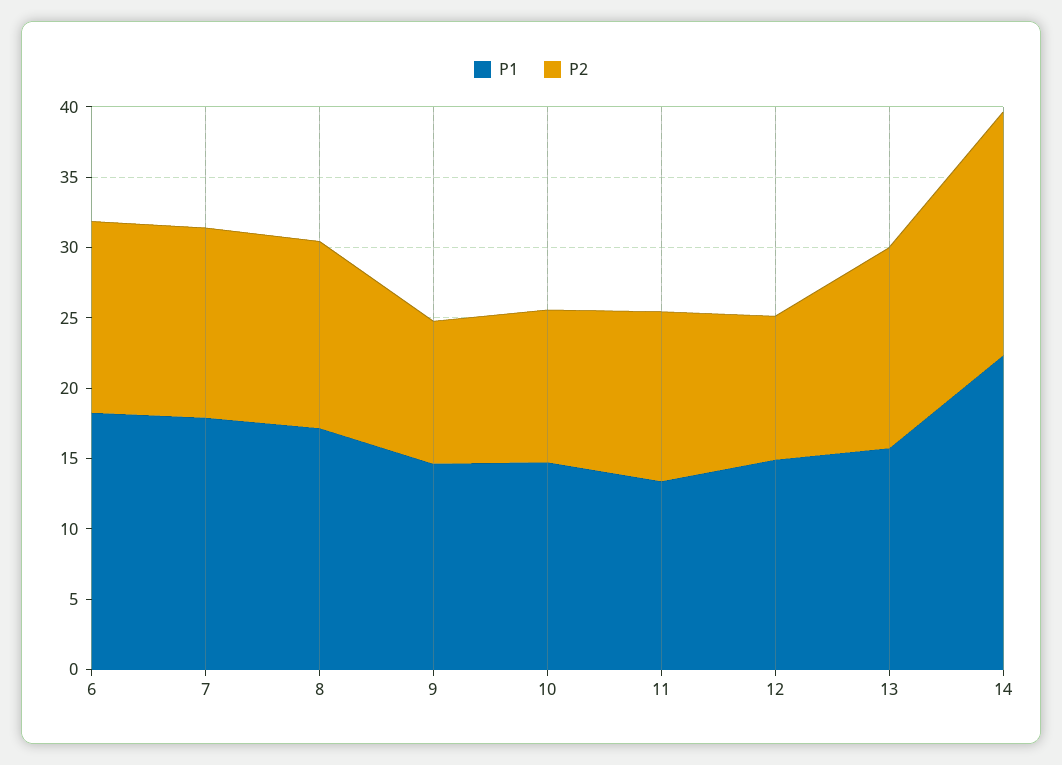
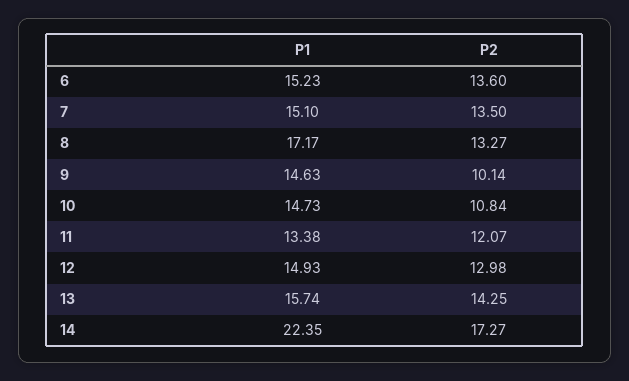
P1, 6: 18 -> 15.23
P1, 7: 18 -> 15.1
P2, 12: 10 -> 12.98

